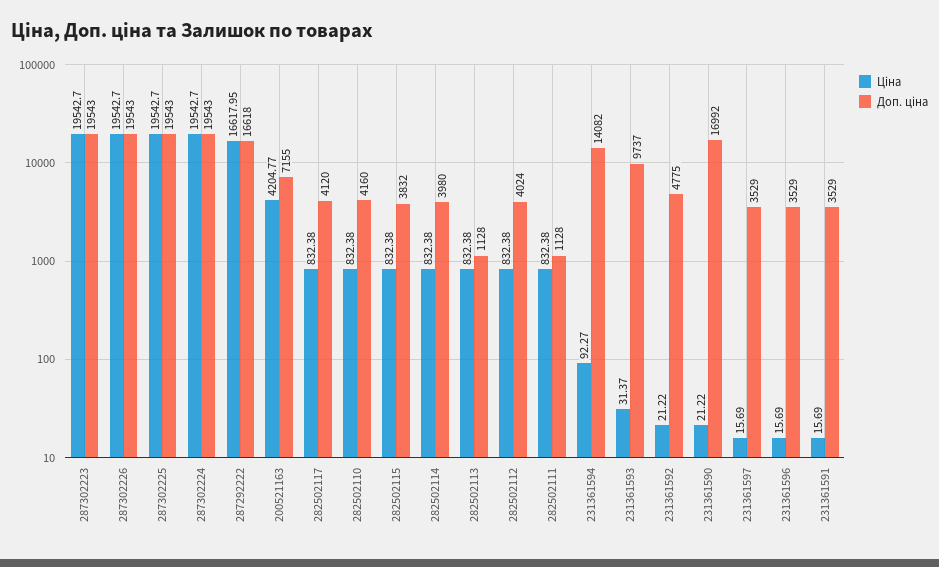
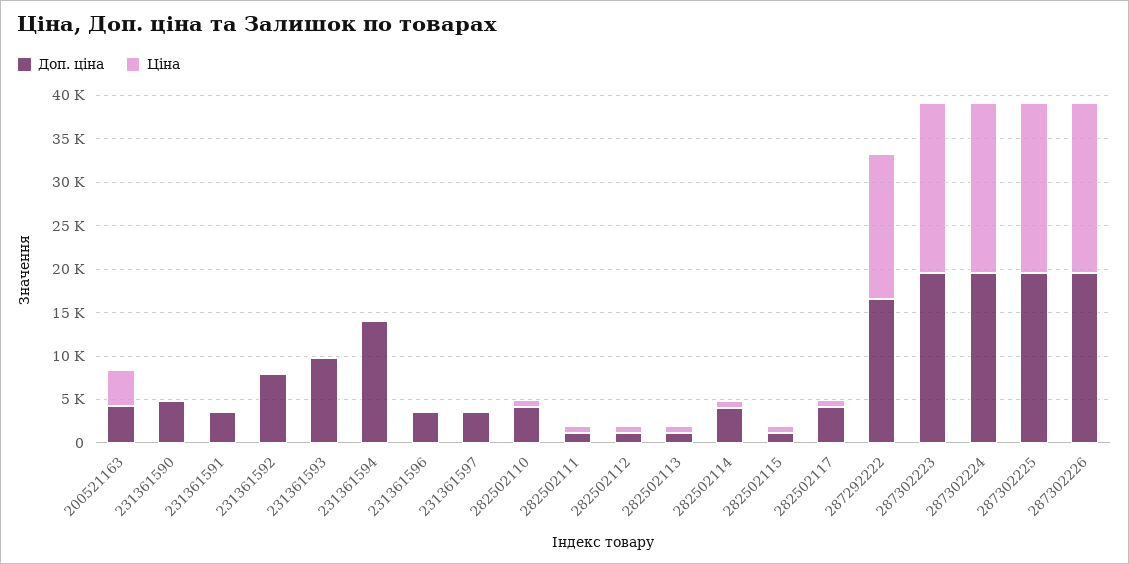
Доп. ціна, 200521163: 7155 -> 4000
Доп. ціна, 282502115: 3832 -> 1000
Доп. ціна, 282502112: 4024 -> 1000
Доп. ціна, 231361592: 4775 -> 8000
Доп. ціна, 231361590: 16992 -> 5000

